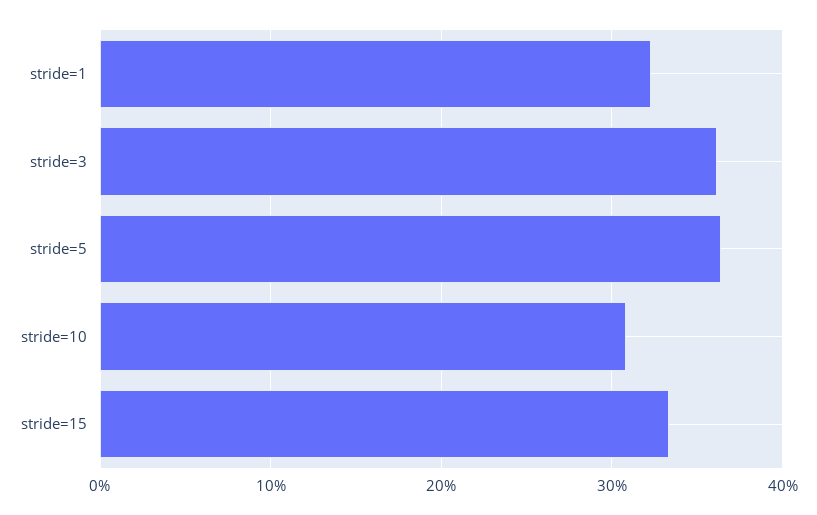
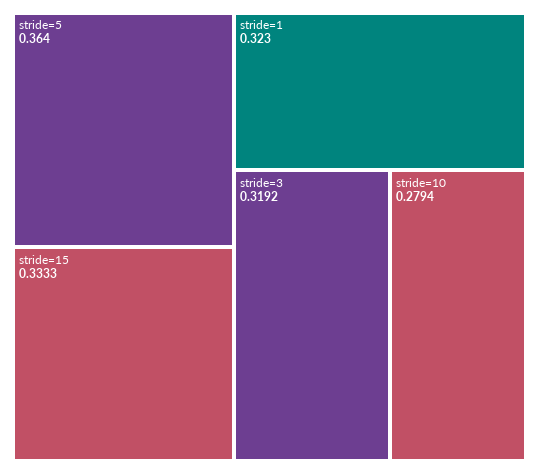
stride=3: 0.36 -> 0.3192
stride=10: 0.31 -> 0.2794

